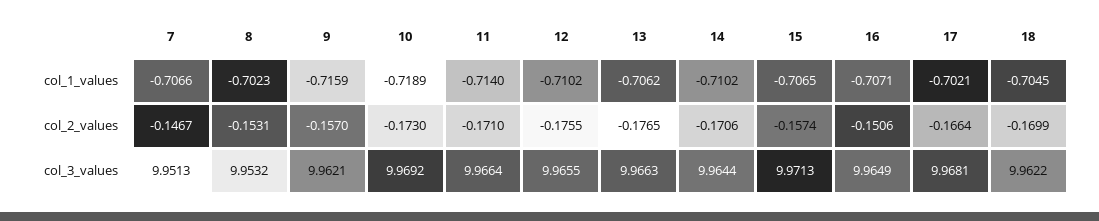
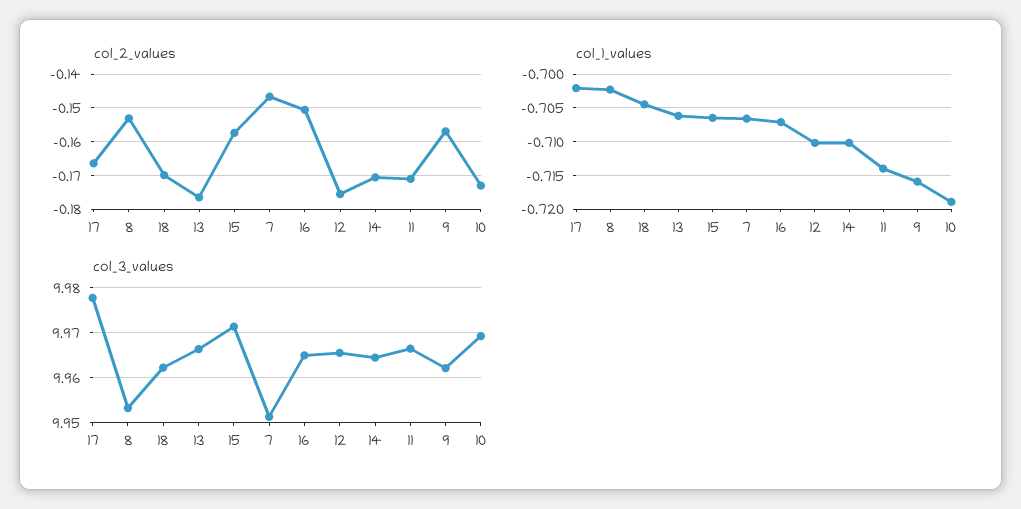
col_3_values, 17: 9.9681 -> 9.978

